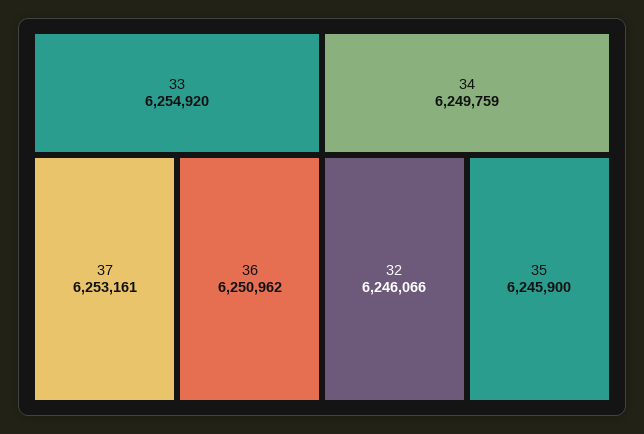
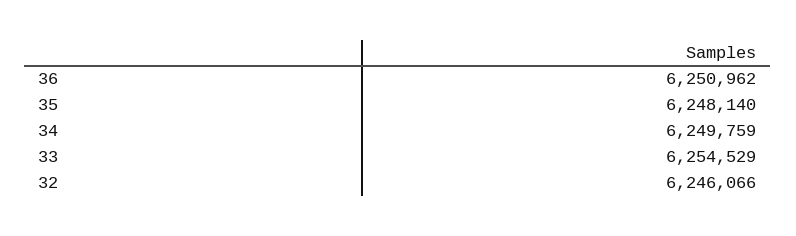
33: 6254920 -> 6254529
37: 6253161 -> none
35: 6245900 -> 6248140

